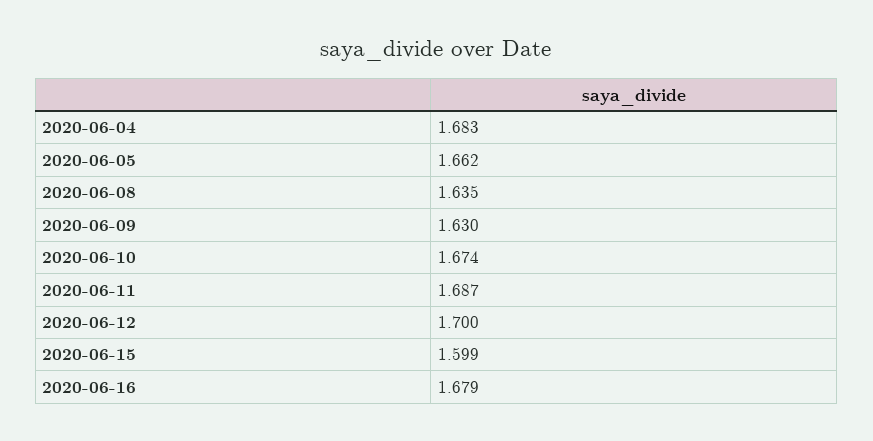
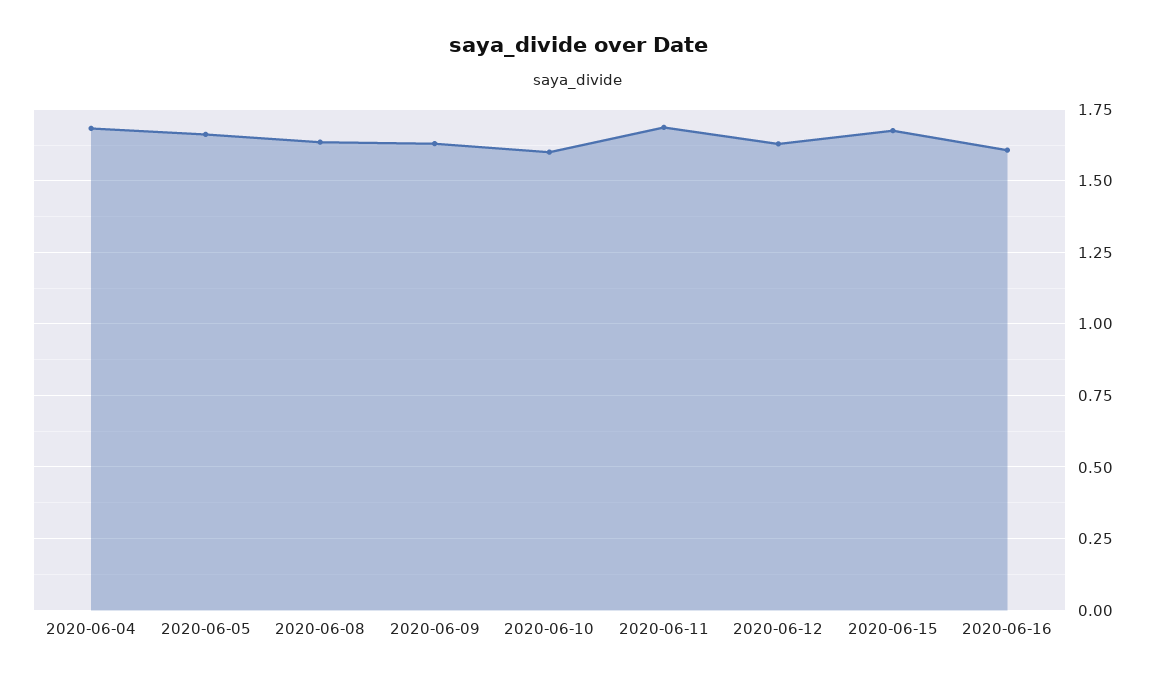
2020-06-10: 1.674 -> 1.6
2020-06-12: 1.7 -> 1.625
2020-06-15: 1.599 -> 1.675
2020-06-16: 1.679 -> 1.6

